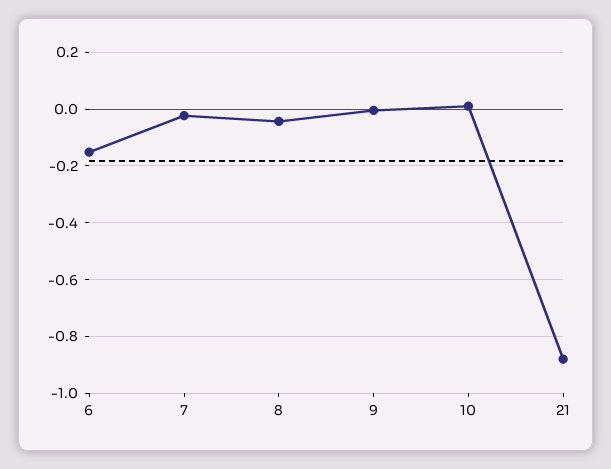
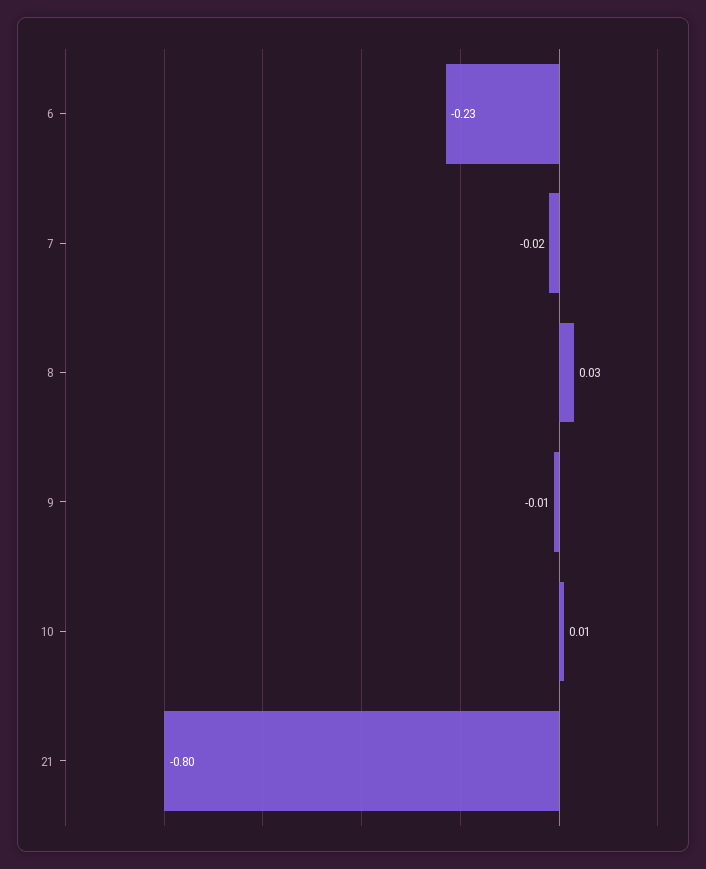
6: -0.15 -> -0.23
8: -0.05 -> 0.03
21: -0.875 -> -0.8

